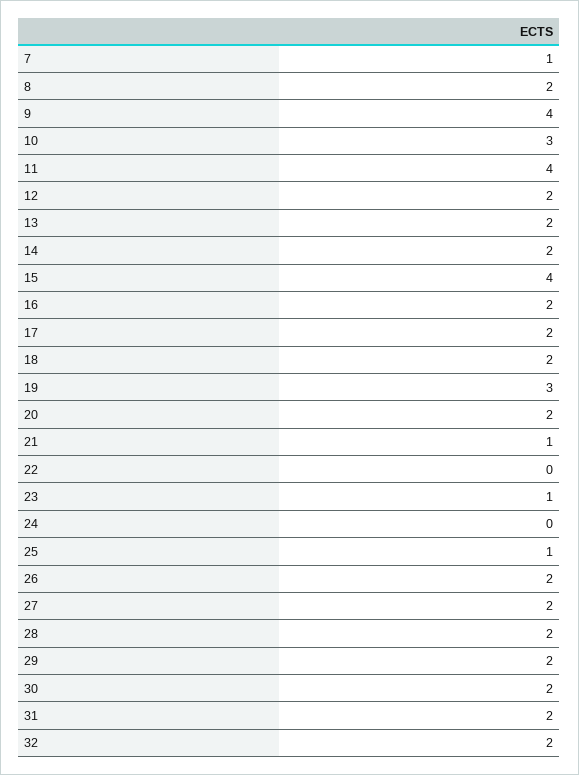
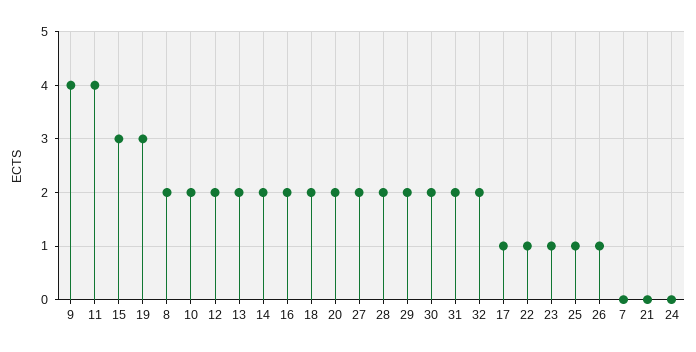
7: 1 -> 0
10: 3 -> 2
15: 4 -> 3
17: 2 -> 1
21: 1 -> 0
22: 0 -> 1
26: 2 -> 1

